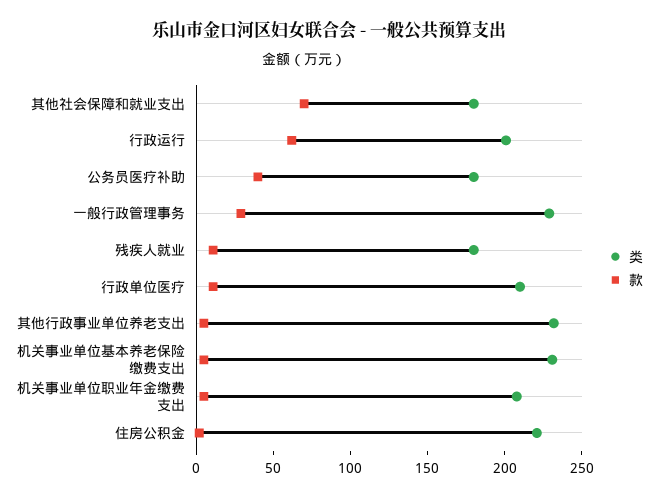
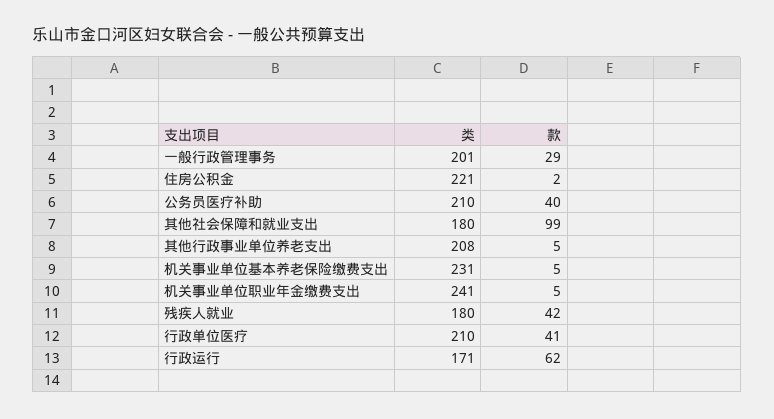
款, 其他社会保障和就业支出: 70 -> 99
类, 行政运行: 200 -> 171
类, 公务员医疗补助: 180 -> 210
类, 一般行政管理事务: 230 -> 201
款, 残疾人就业: 10 -> 42
款, 行政单位医疗: 10 -> 41
类, 其他行政事业单位养老支出: 230 -> 208
类, 机关事业单位职业年金缴费支出: 210 -> 241

